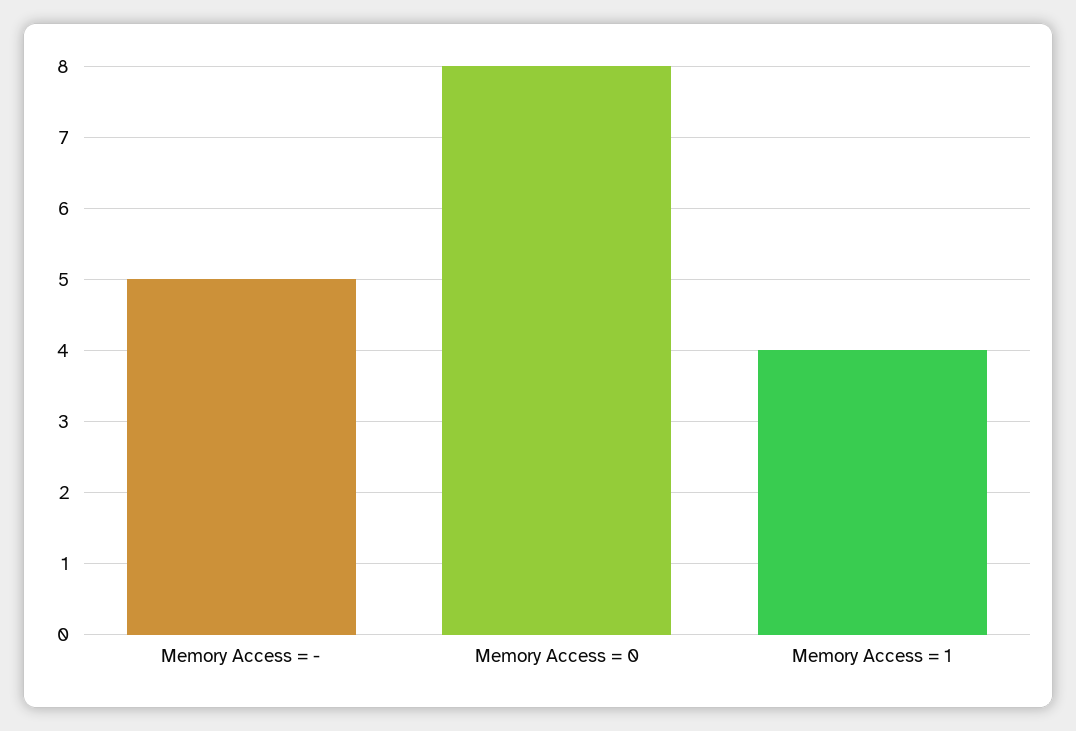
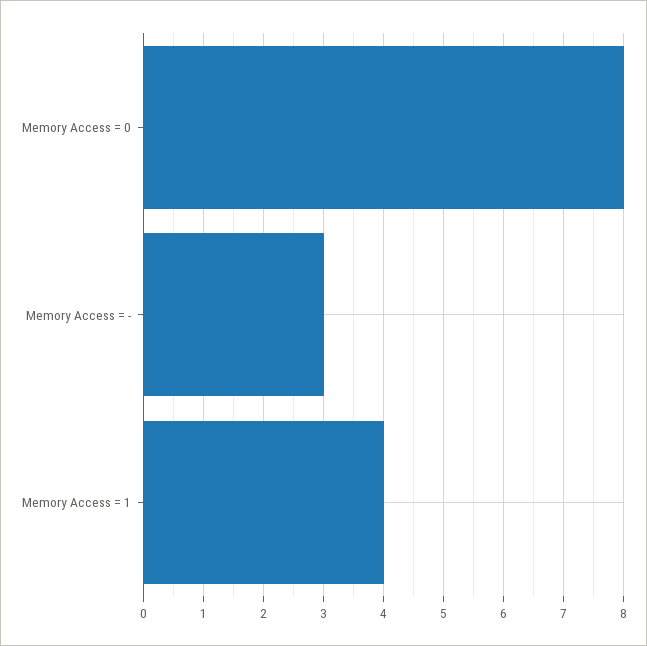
Memory Access = -: 5 -> 3

